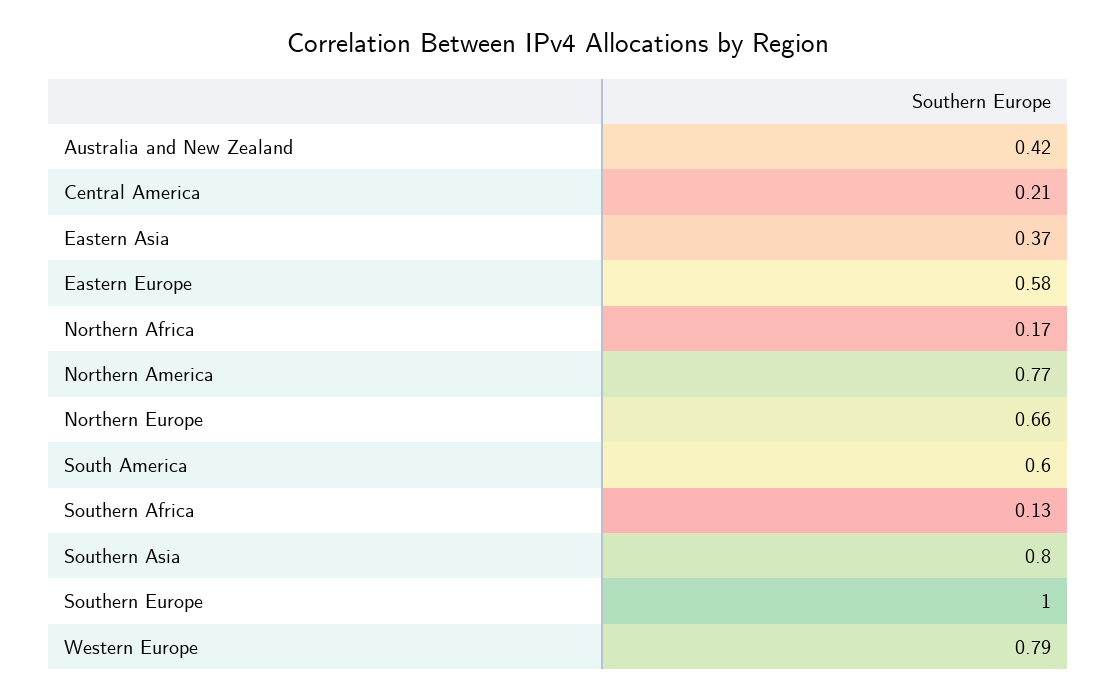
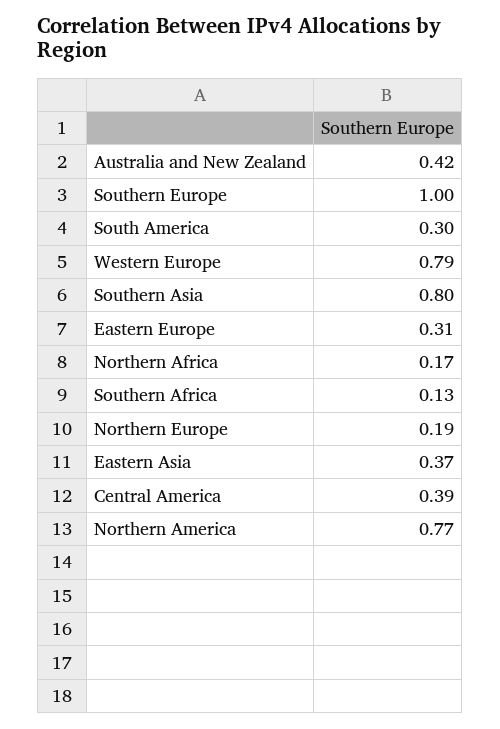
Central America: 0.21 -> 0.39
Eastern Europe: 0.58 -> 0.31
Northern Europe: 0.66 -> 0.19
South America: 0.6 -> 0.3

